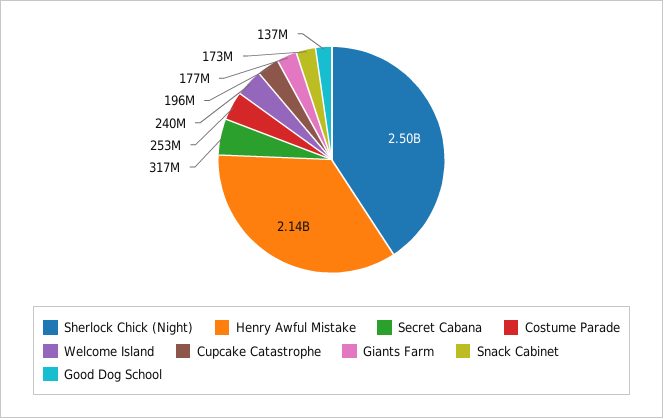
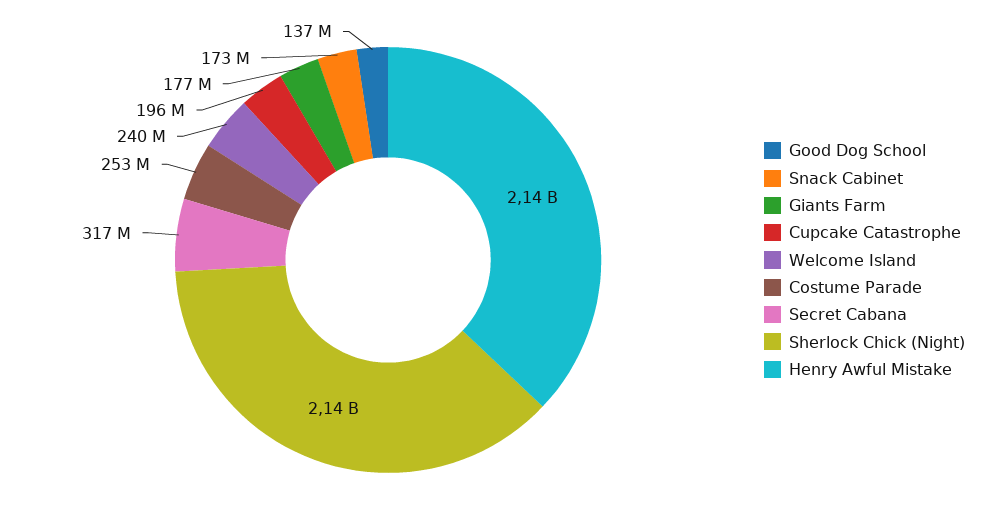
Sherlock Chick (Night): 2500000000 -> 2140000000

